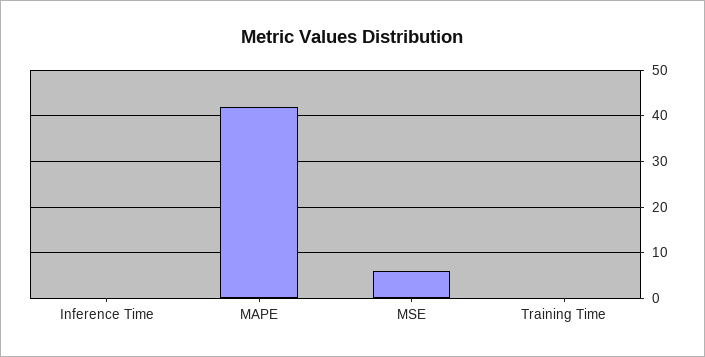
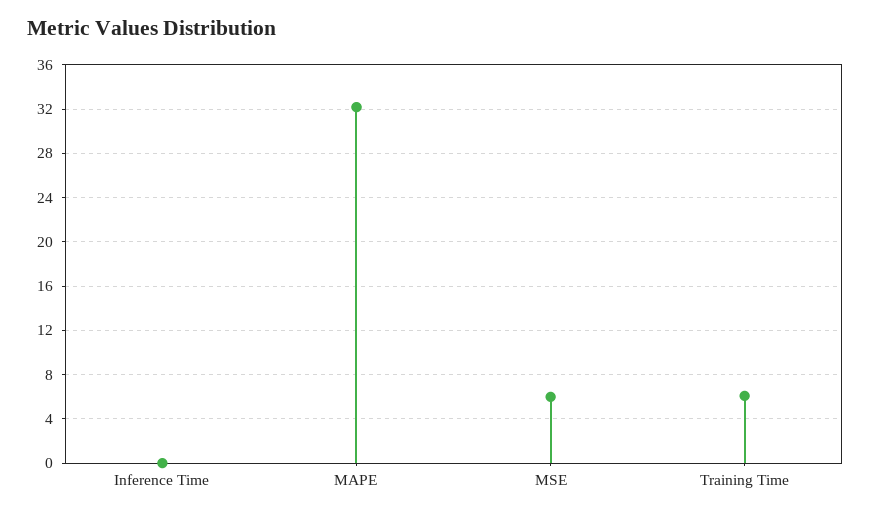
MAPE: 42 -> 32
Training Time: 0 -> 6

